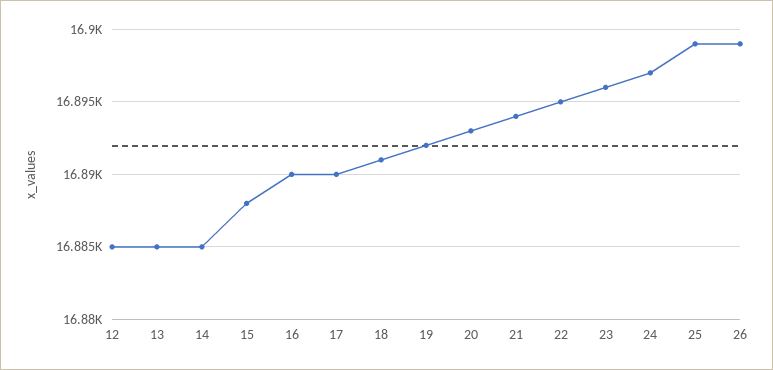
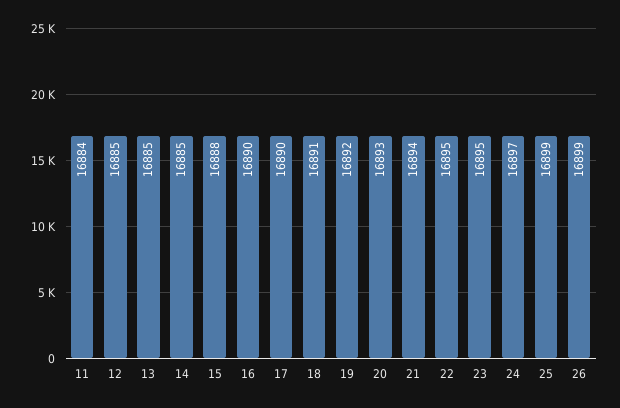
23: 16896 -> 16895
11: none -> 16884

